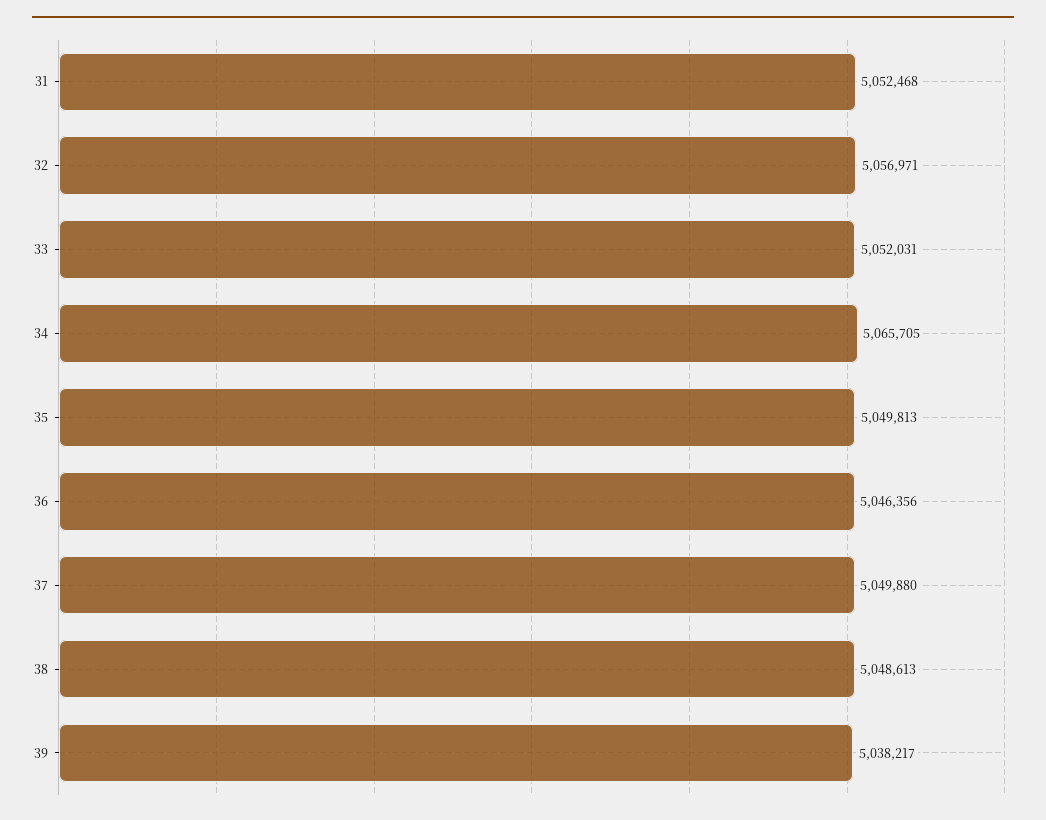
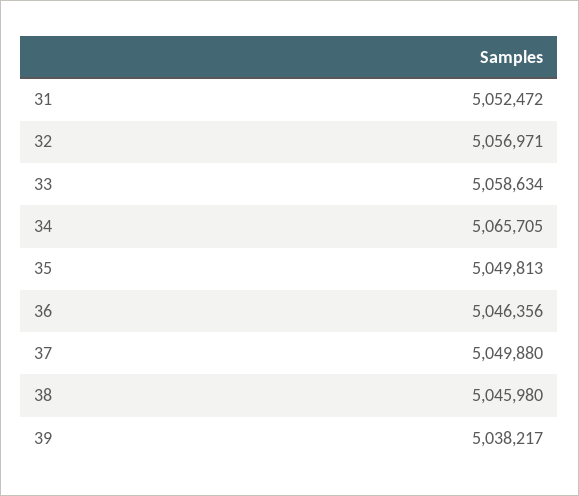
31: 5052468 -> 5052472
33: 5052031 -> 5058634
38: 5048613 -> 5045980

